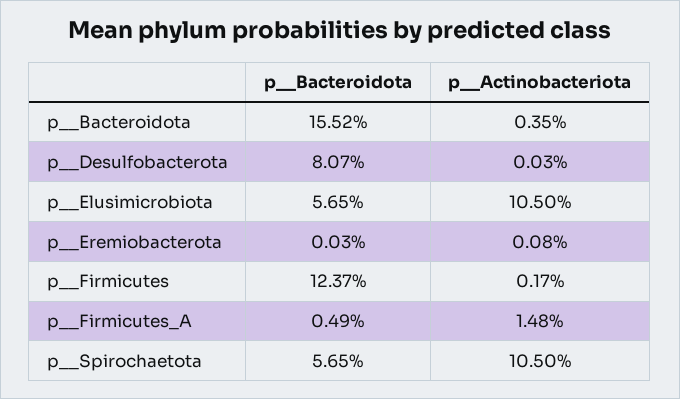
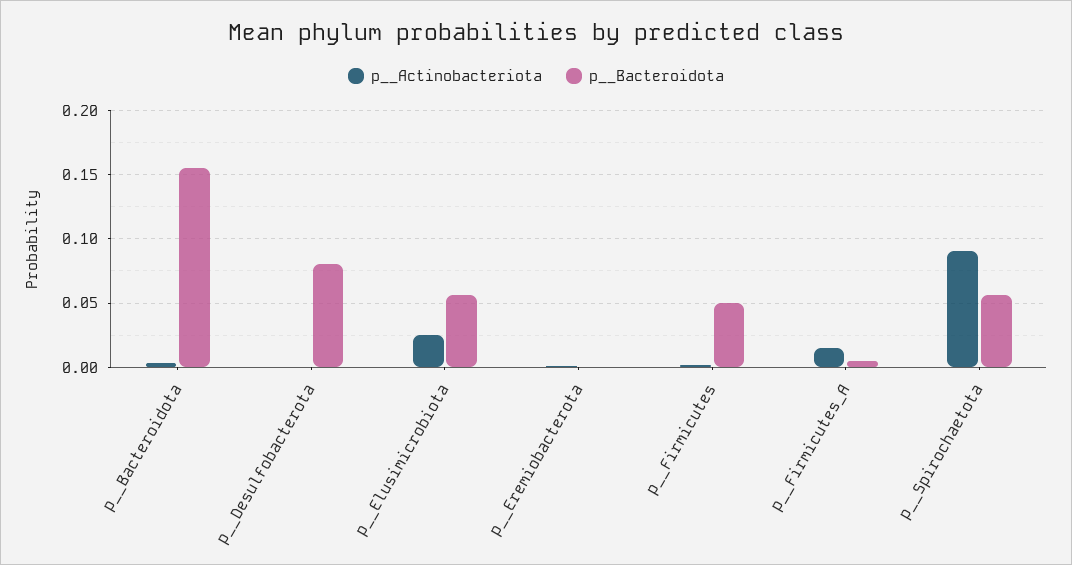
p__Actinobacteriota, p__Elusimicrobiota: 0.105 -> 0.025
p__Bacteroidota, p__Firmicutes: 0.1237 -> 0.05
p__Actinobacteriota, p__Spirochaetota: 0.105 -> 0.09

